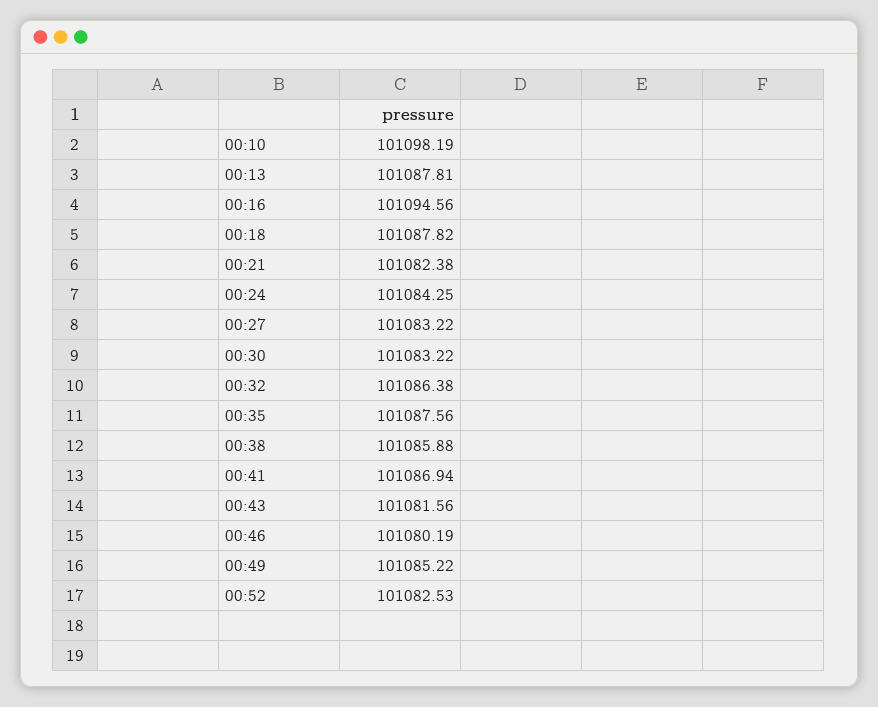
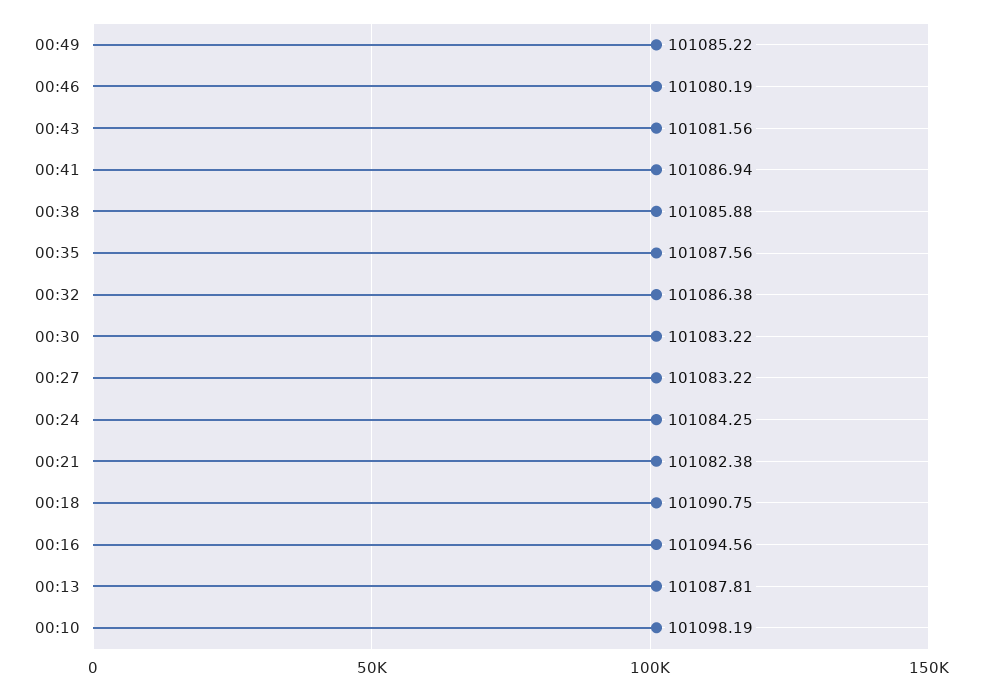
00:18: 101087.82 -> 101090.75
00:52: 101082.53 -> none

